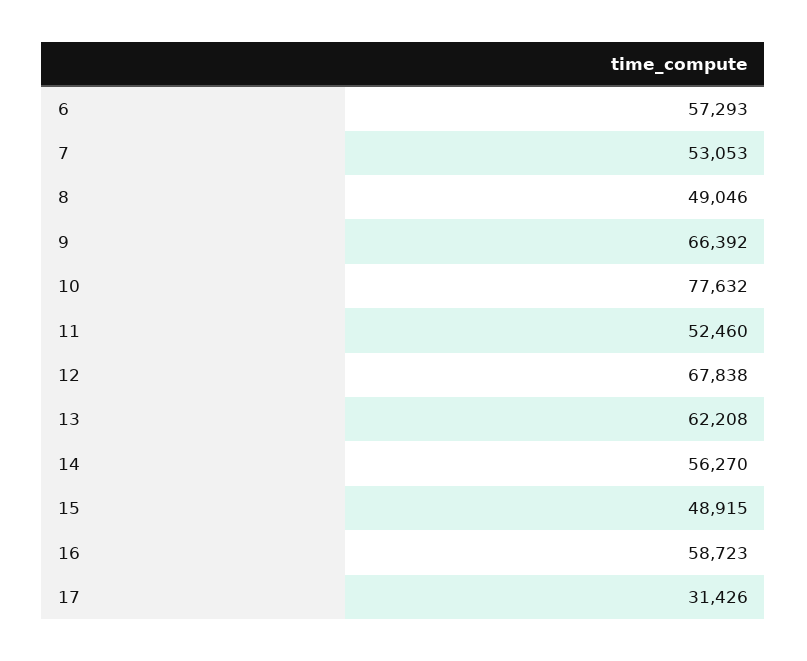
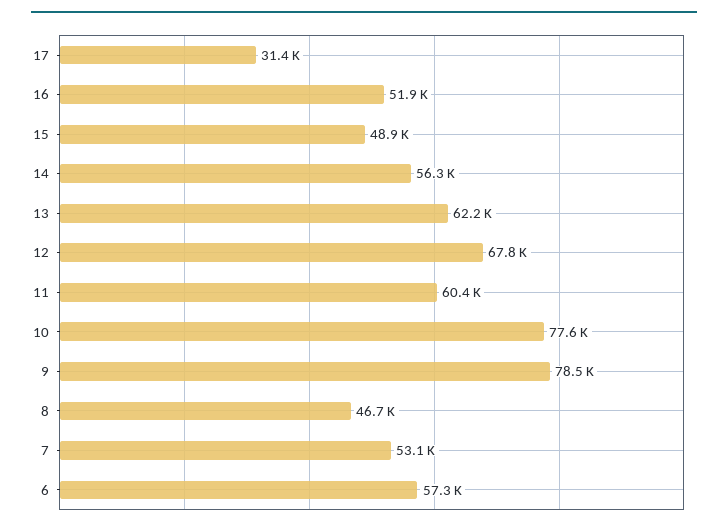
8: 49046 -> 46700
9: 66392 -> 78500
11: 52460 -> 60400
16: 58723 -> 51900

